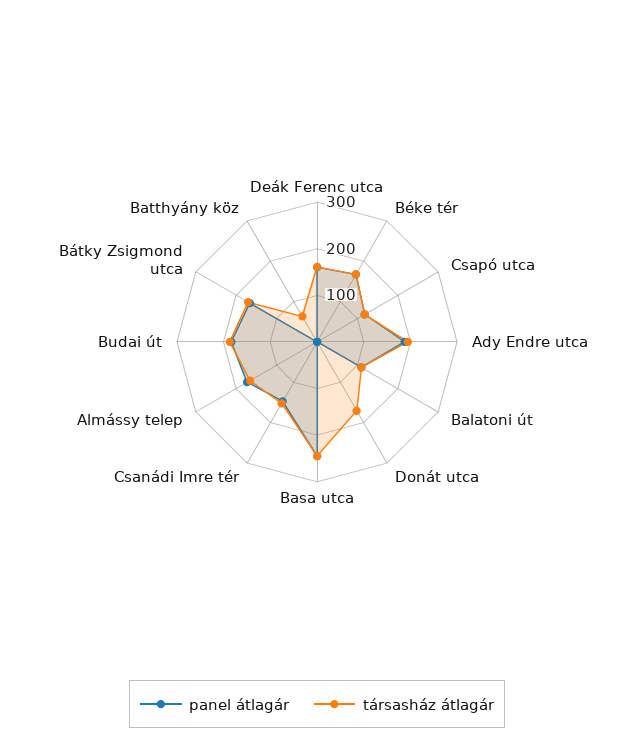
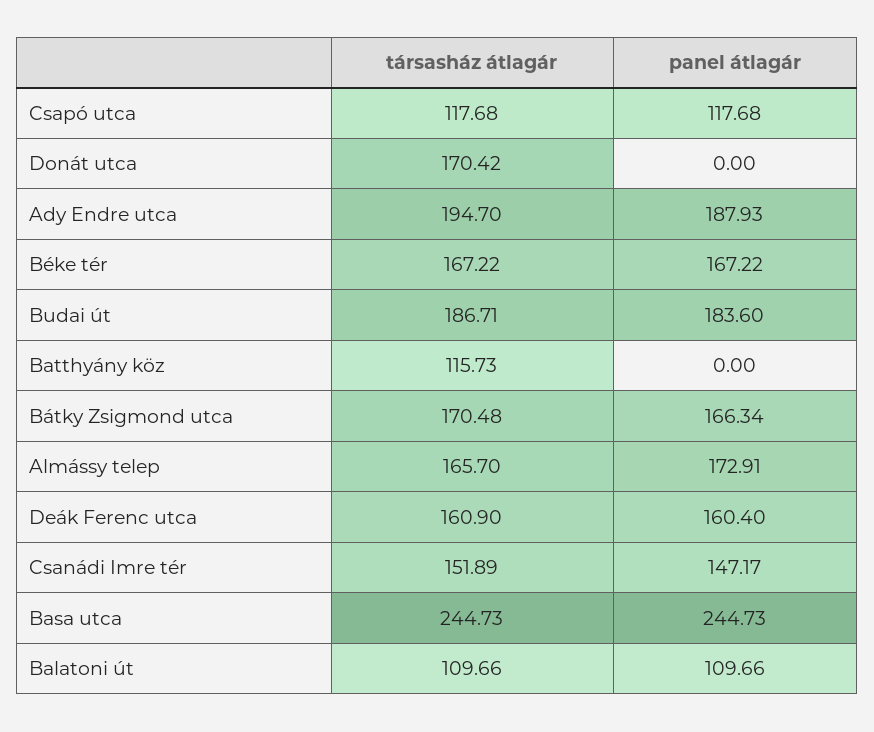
társasház átlagár, Batthyány köz: 60 -> 115.73

